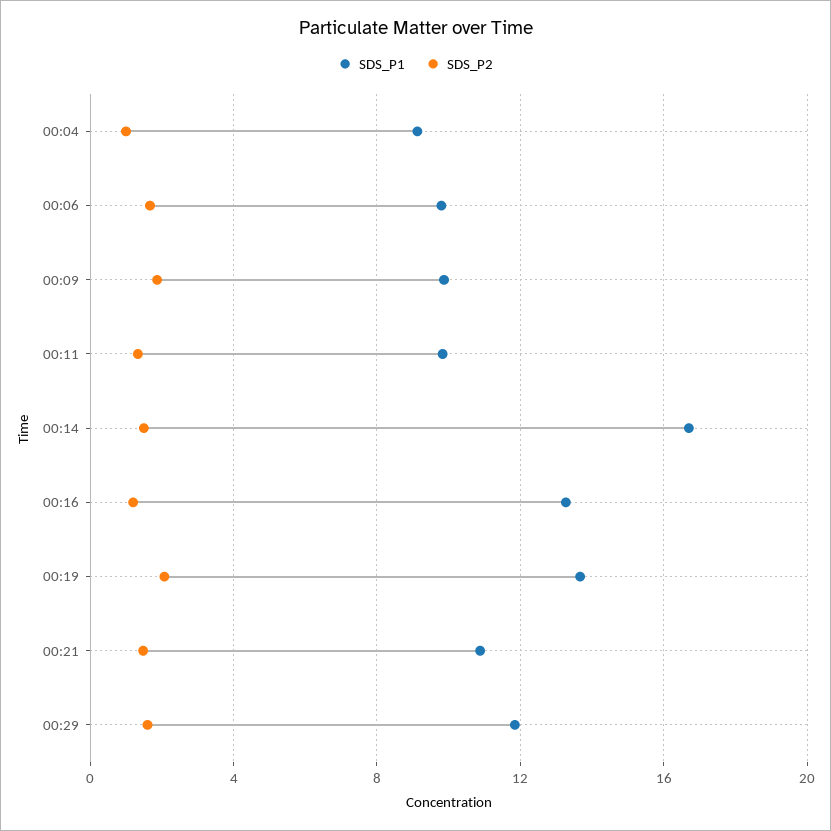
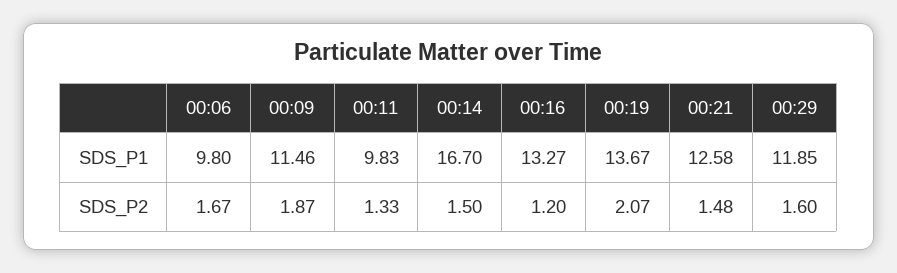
SDS_P1, 00:04: 9 -> none
SDS_P2, 00:04: 1 -> none
SDS_P1, 00:09: 10 -> 11.46
SDS_P1, 00:21: 11 -> 12.58

